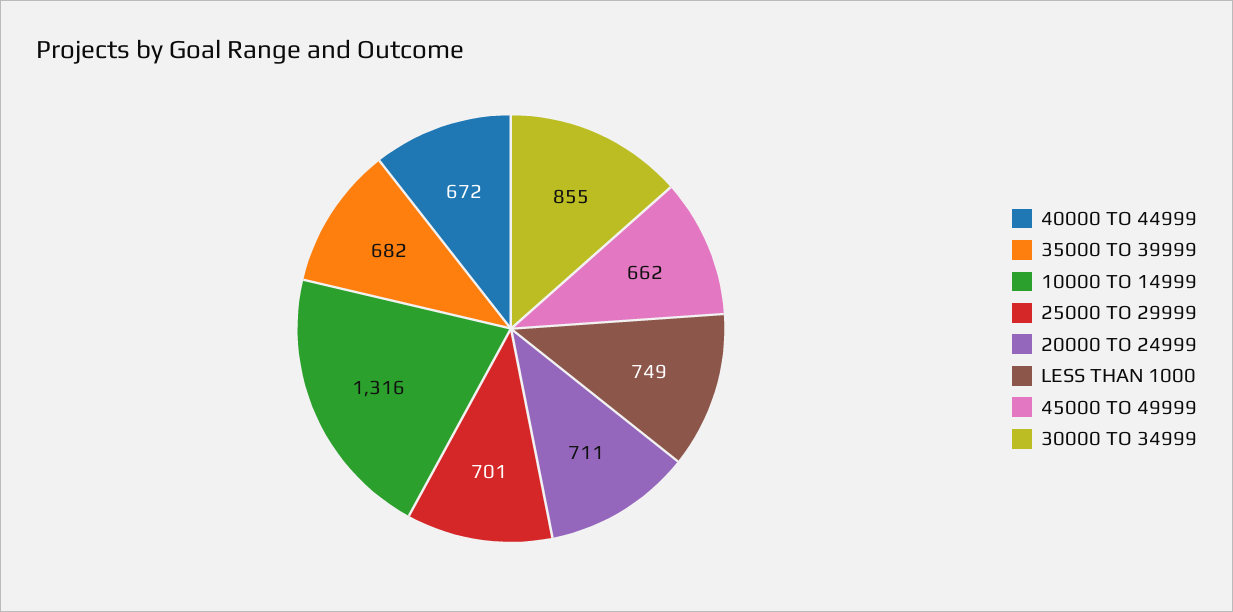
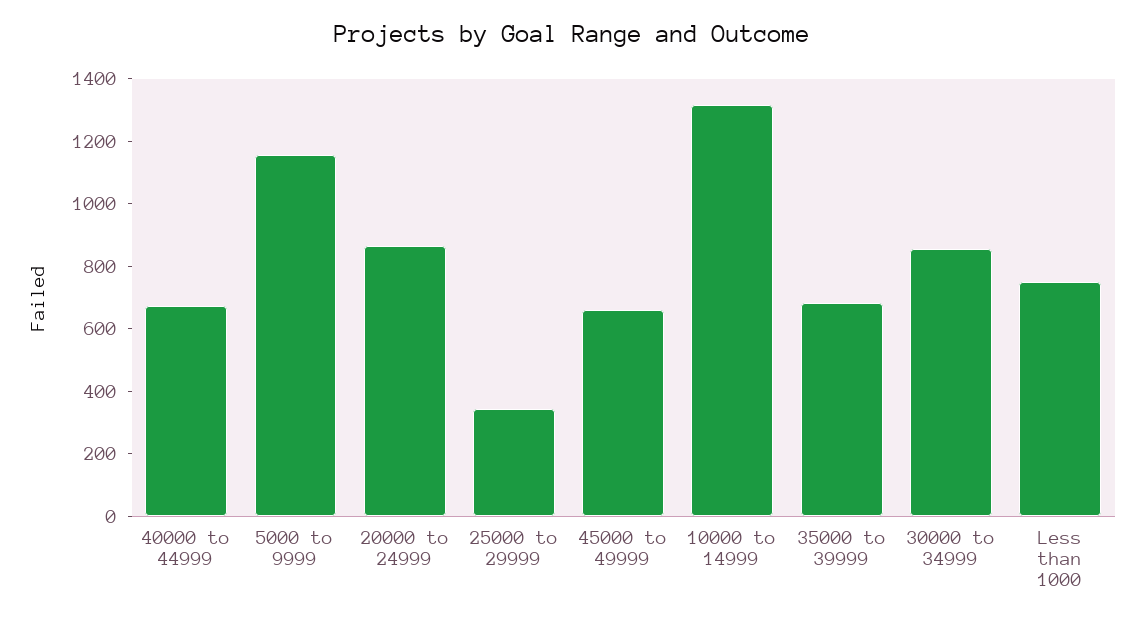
25000 TO 29999: 701 -> 350
20000 TO 24999: 711 -> 850
5000 to 9999: none -> 1150

